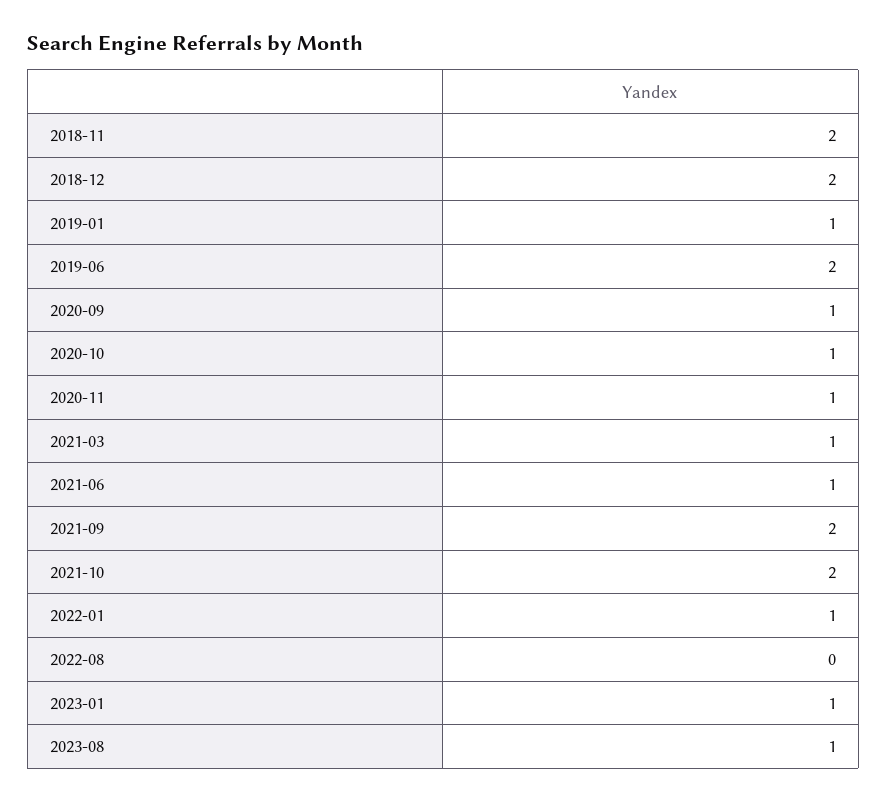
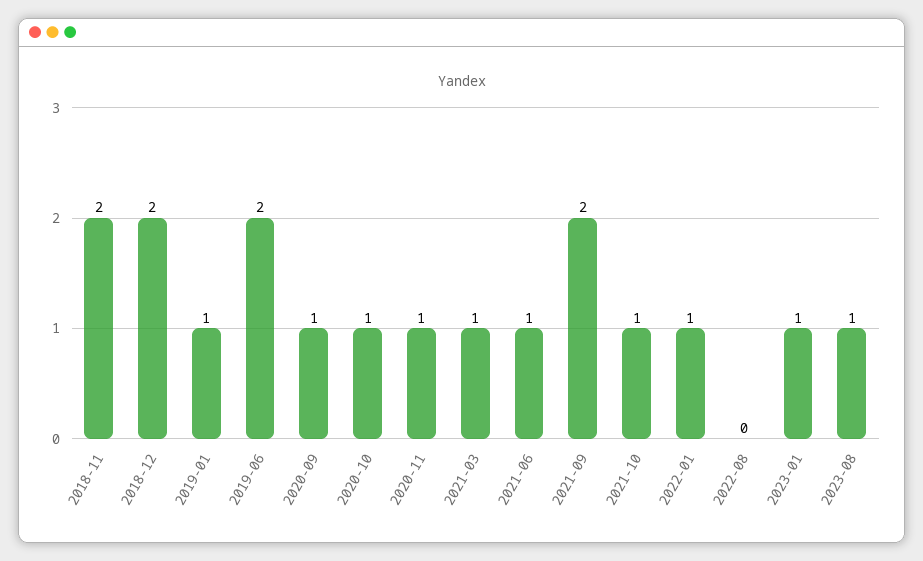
2021-10: 2 -> 1

